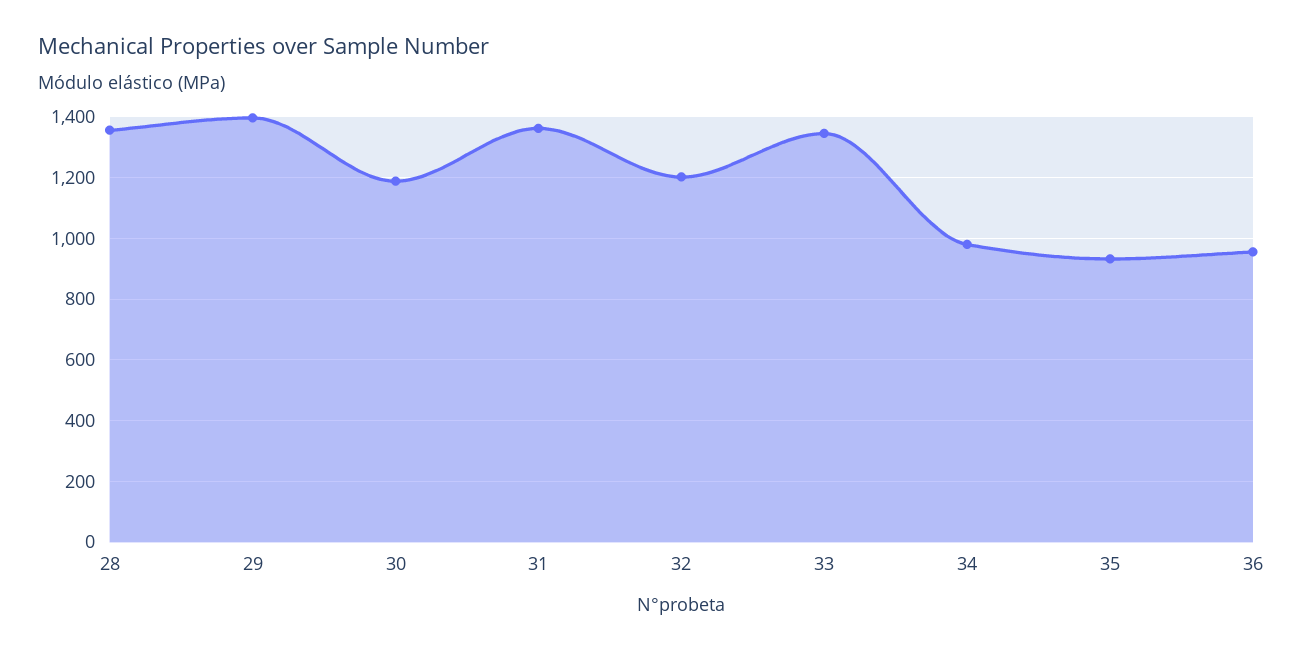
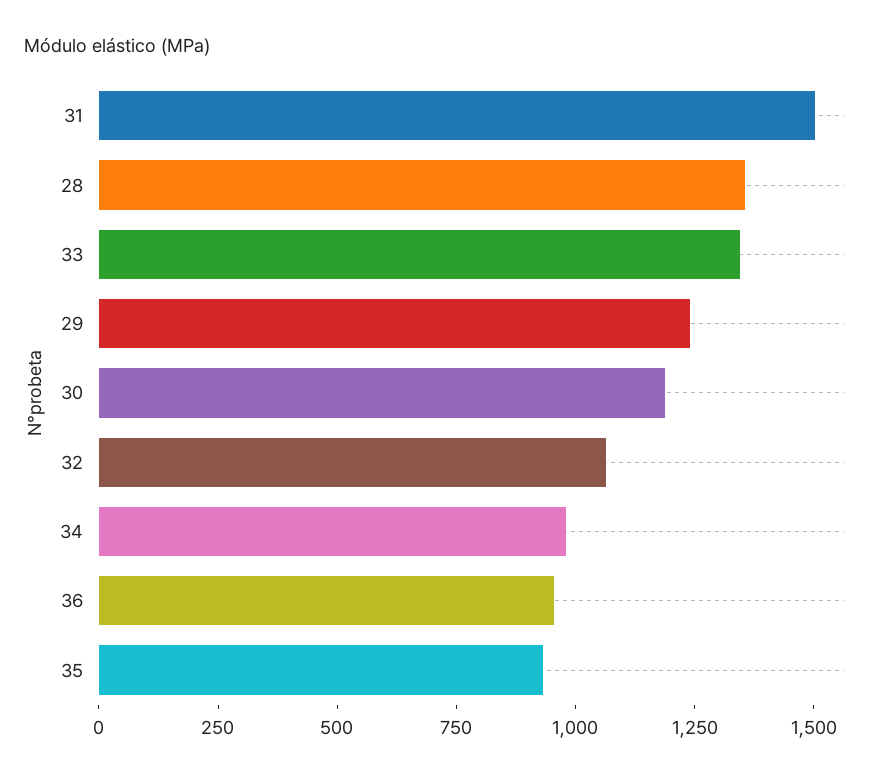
29: 1400 -> 1250
31: 1360 -> 1500
32: 1200 -> 1050

